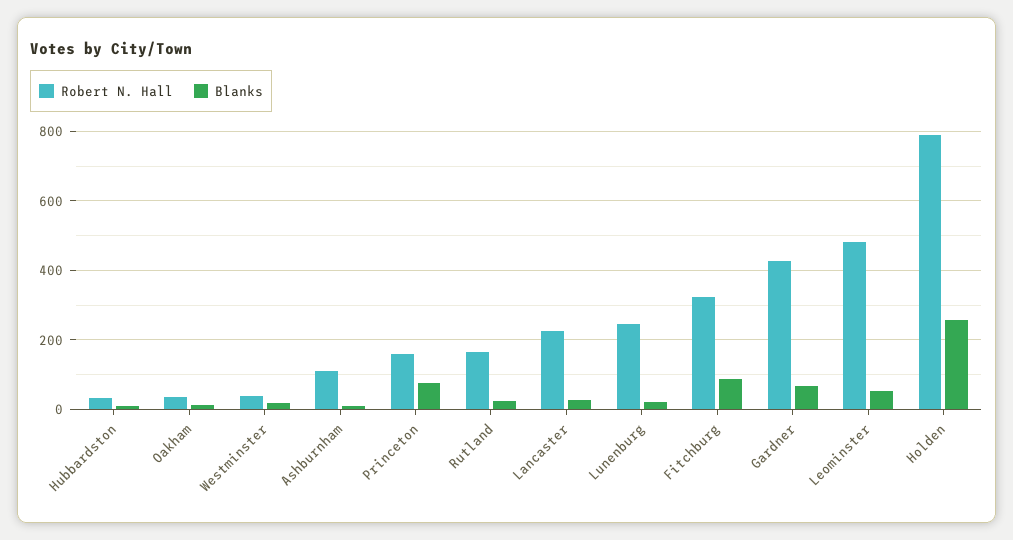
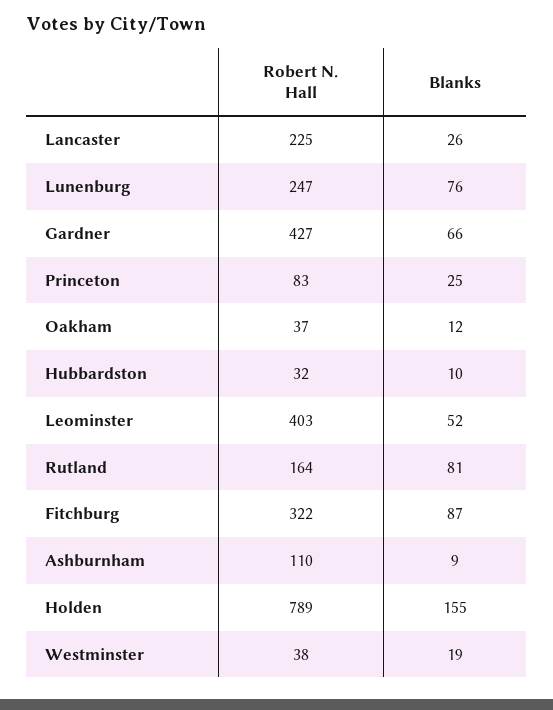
Robert N. Hall, Princeton: 160 -> 83
Blanks, Princeton: 80 -> 25
Blanks, Rutland: 20 -> 81
Blanks, Lunenburg: 20 -> 76
Robert N. Hall, Leominster: 480 -> 403
Blanks, Holden: 260 -> 155

